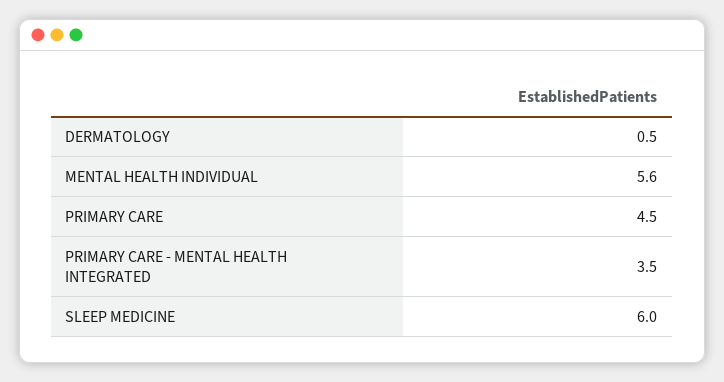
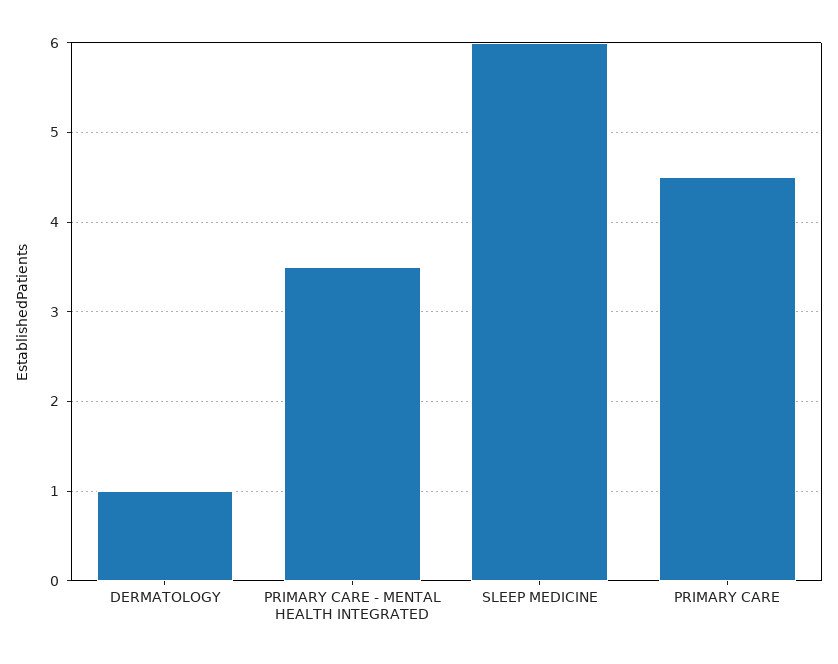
DERMATOLOGY: 0.5 -> 1
MENTAL HEALTH INDIVIDUAL: 5.6 -> none

